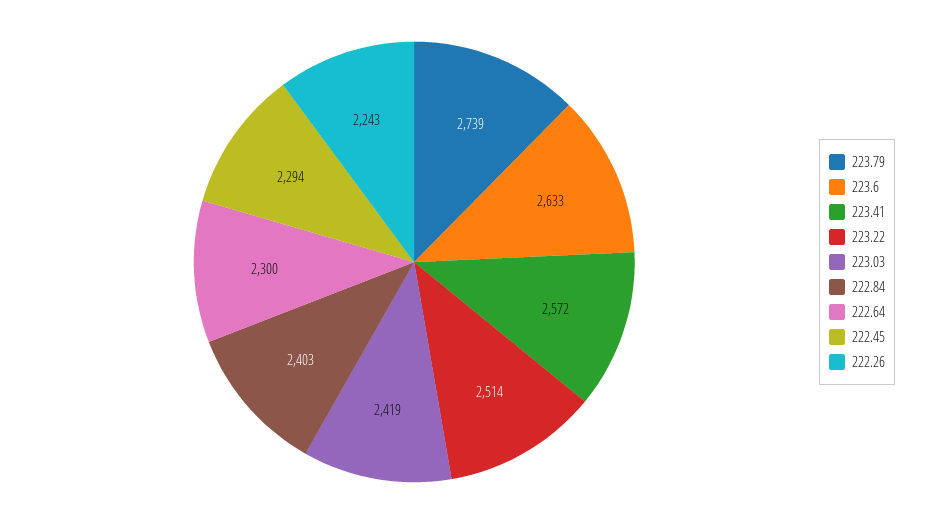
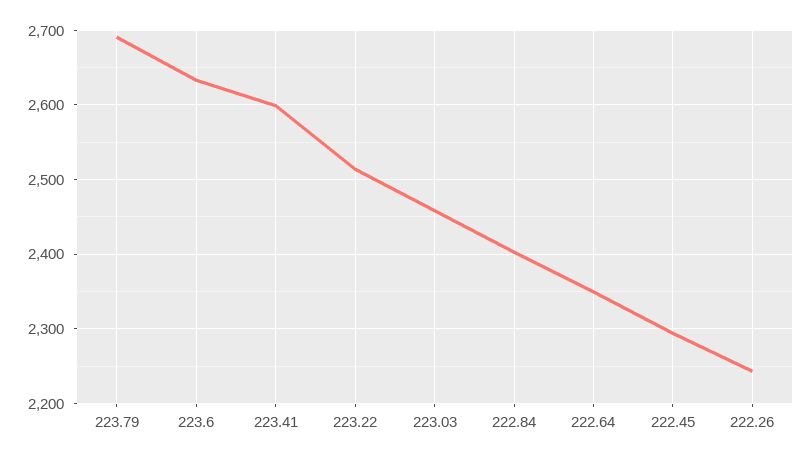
223.79: 2739 -> 2690
223.41: 2572 -> 2600
223.03: 2419 -> 2460
222.64: 2300 -> 2350

